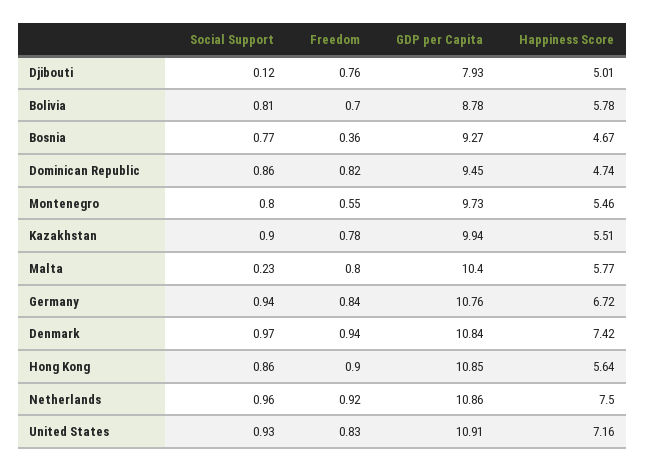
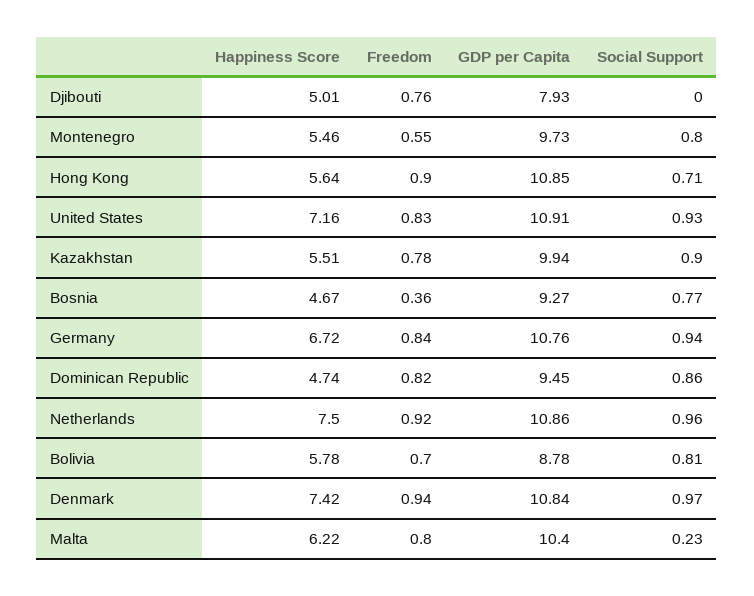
Social Support, Djibouti: 0.12 -> 0
Happiness Score, Malta: 5.77 -> 6.22
Social Support, Hong Kong: 0.86 -> 0.71

